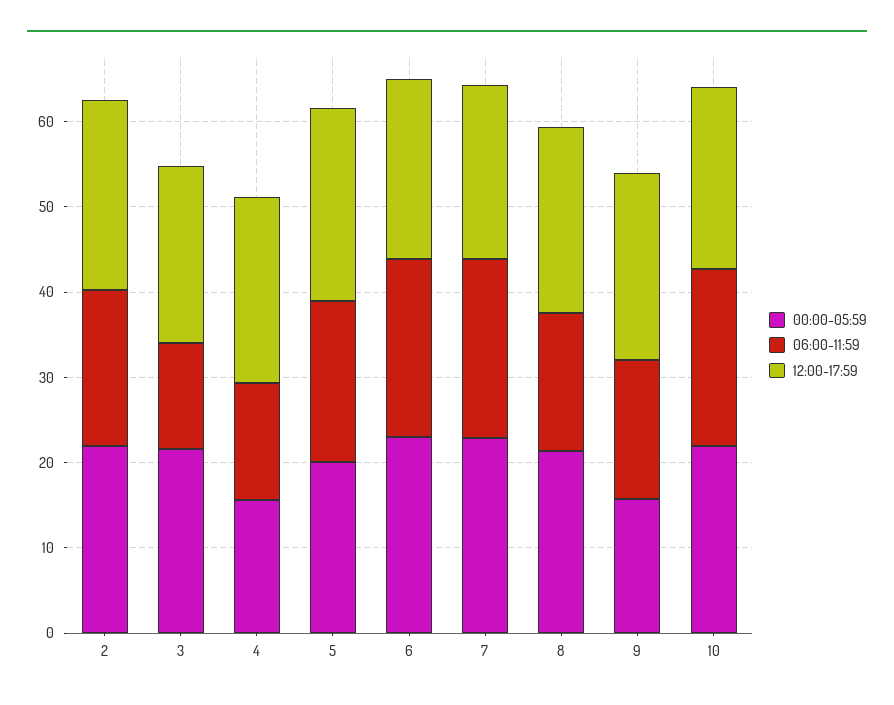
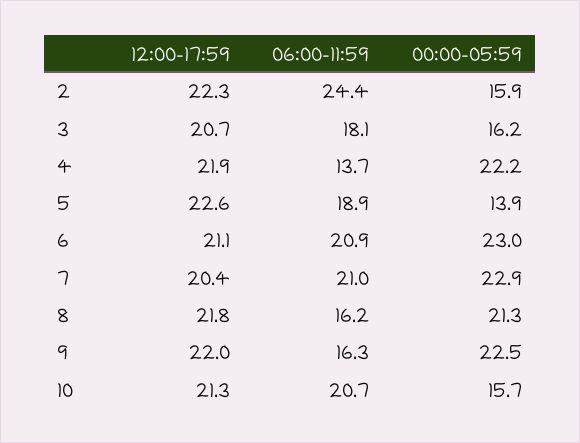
00:00-05:59, 2: 22 -> 15.9
06:00-11:59, 2: 18 -> 24.4
00:00-05:59, 3: 22 -> 16.2
06:00-11:59, 3: 12 -> 18.1
00:00-05:59, 4: 16 -> 22.2
00:00-05:59, 5: 20 -> 13.9
00:00-05:59, 9: 16 -> 22.5
00:00-05:59, 10: 22 -> 15.7

